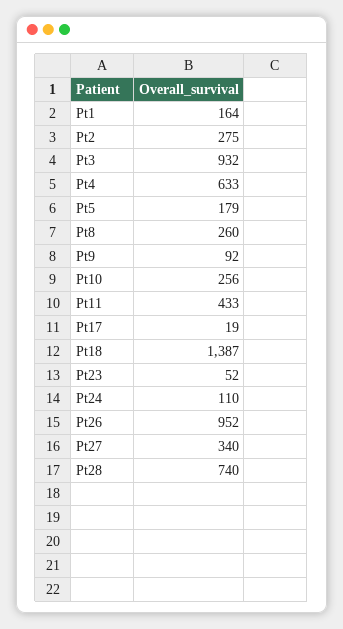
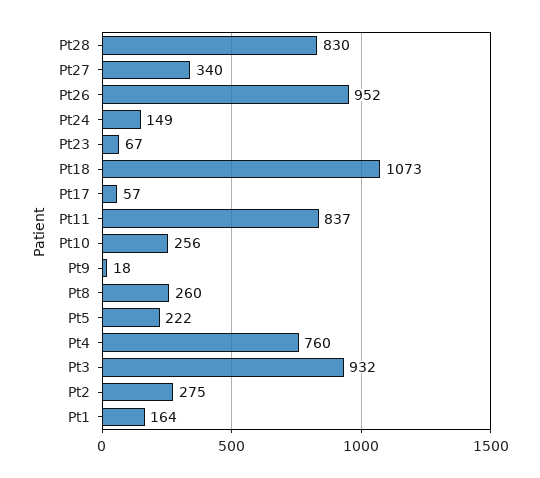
Pt4: 633 -> 760
Pt5: 179 -> 222
Pt9: 92 -> 18
Pt11: 433 -> 837
Pt17: 19 -> 57
Pt18: 1387 -> 1073
Pt23: 52 -> 67
Pt24: 110 -> 149
Pt28: 740 -> 830

